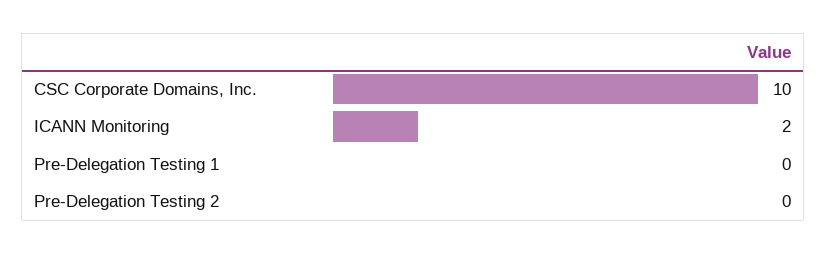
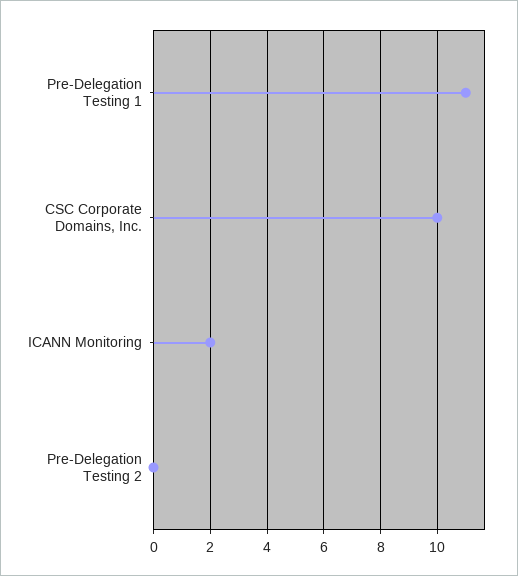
Pre-Delegation Testing 1: 0 -> 11

